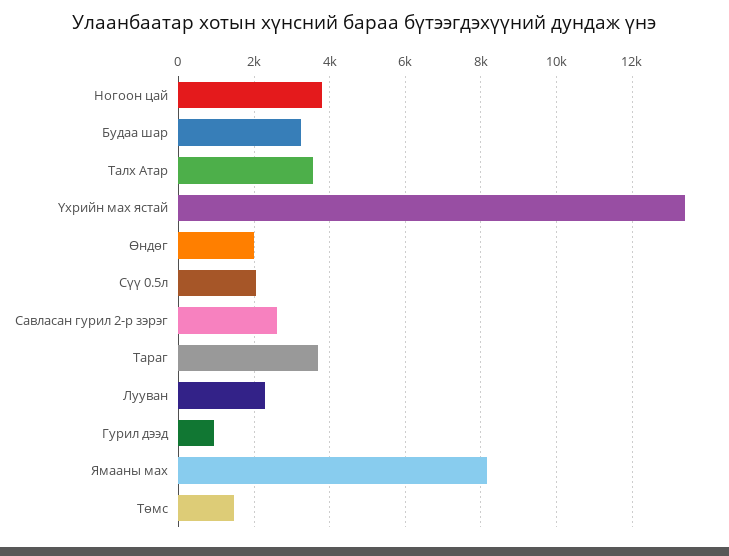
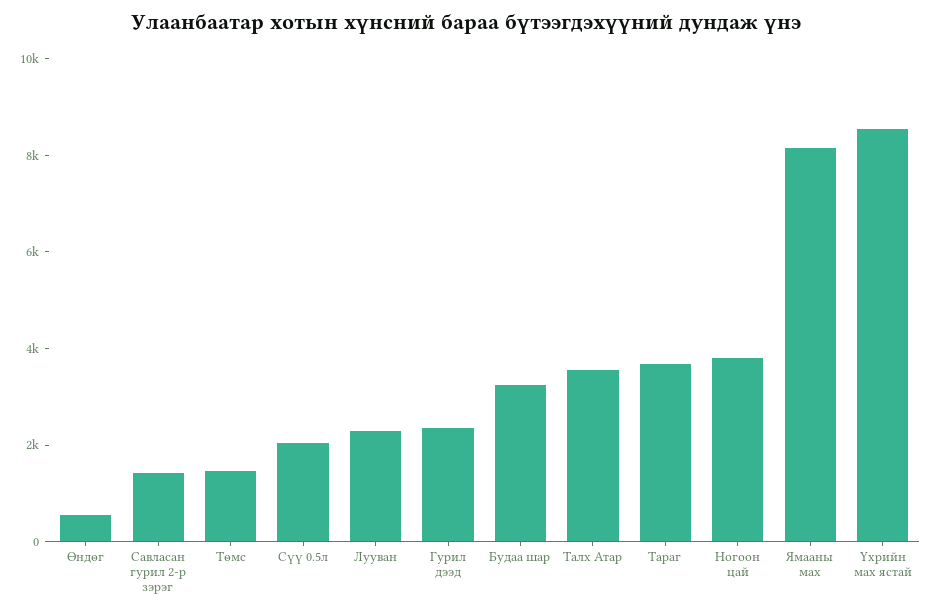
Үхрийн мах ястай: 13400 -> 8500
Өндөг: 2000 -> 500
Савласан гурил 2-р зэрэг: 2600 -> 1500
Гурил дээд: 1000 -> 2500

